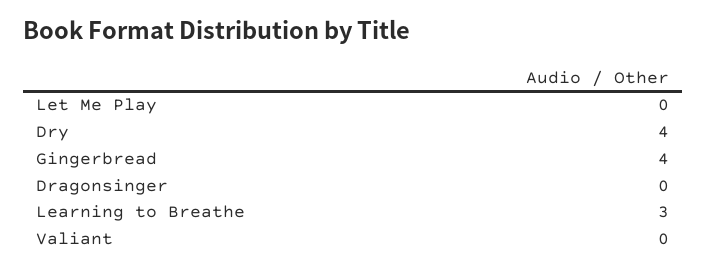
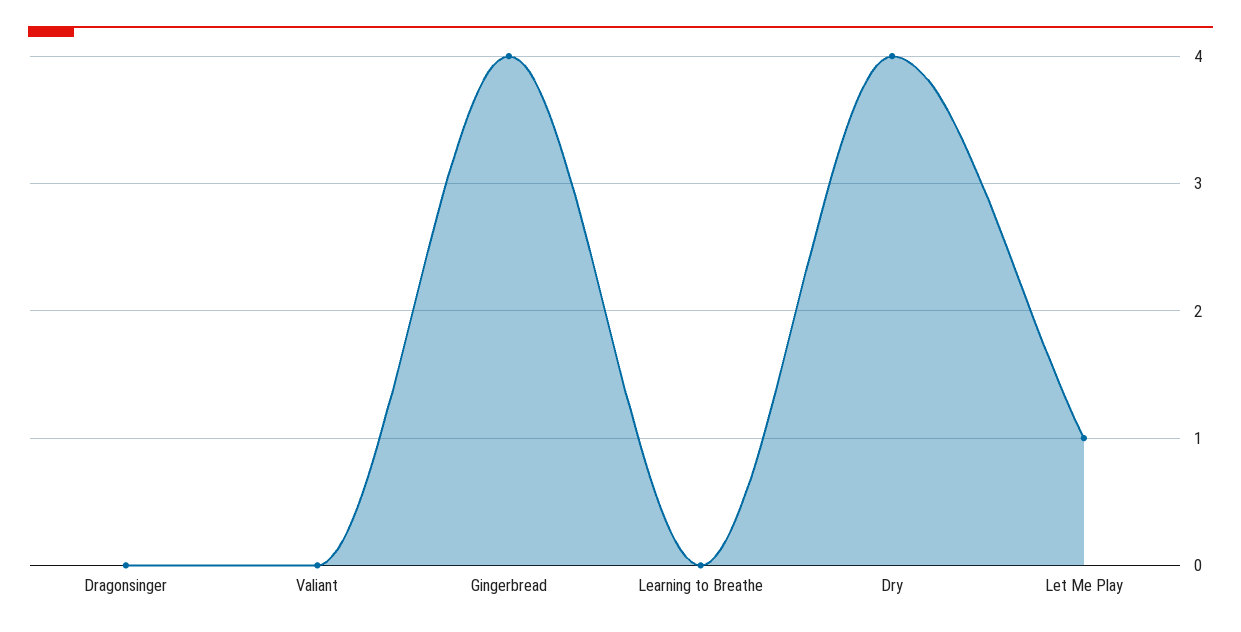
Let Me Play: 0 -> 1
Learning to Breathe: 3 -> 0

